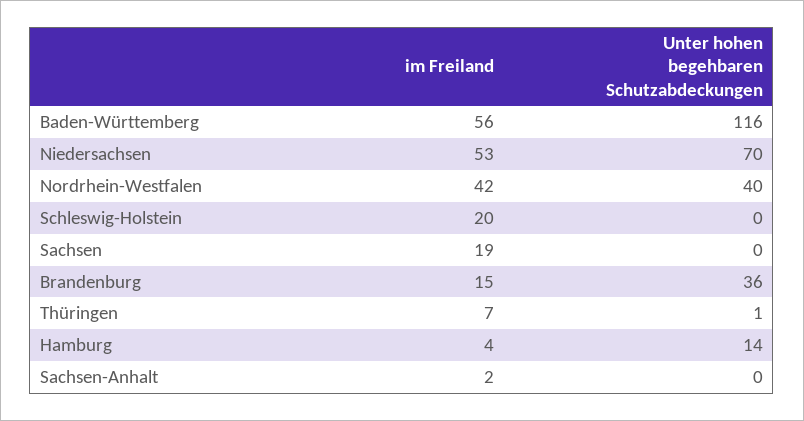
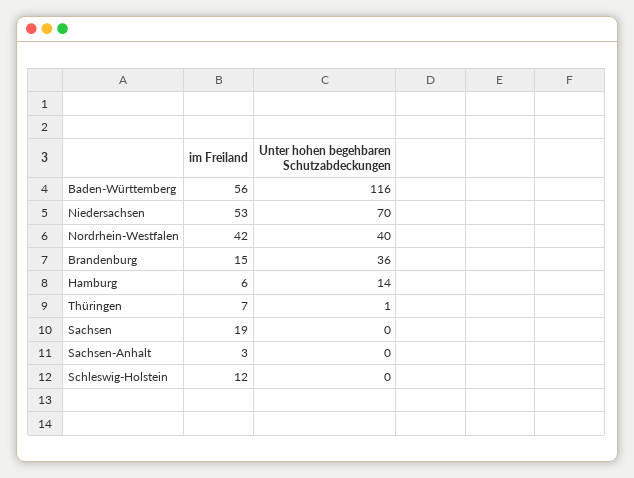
im Freiland, Schleswig-Holstein: 20 -> 12
im Freiland, Hamburg: 4 -> 6
im Freiland, Sachsen-Anhalt: 2 -> 3

